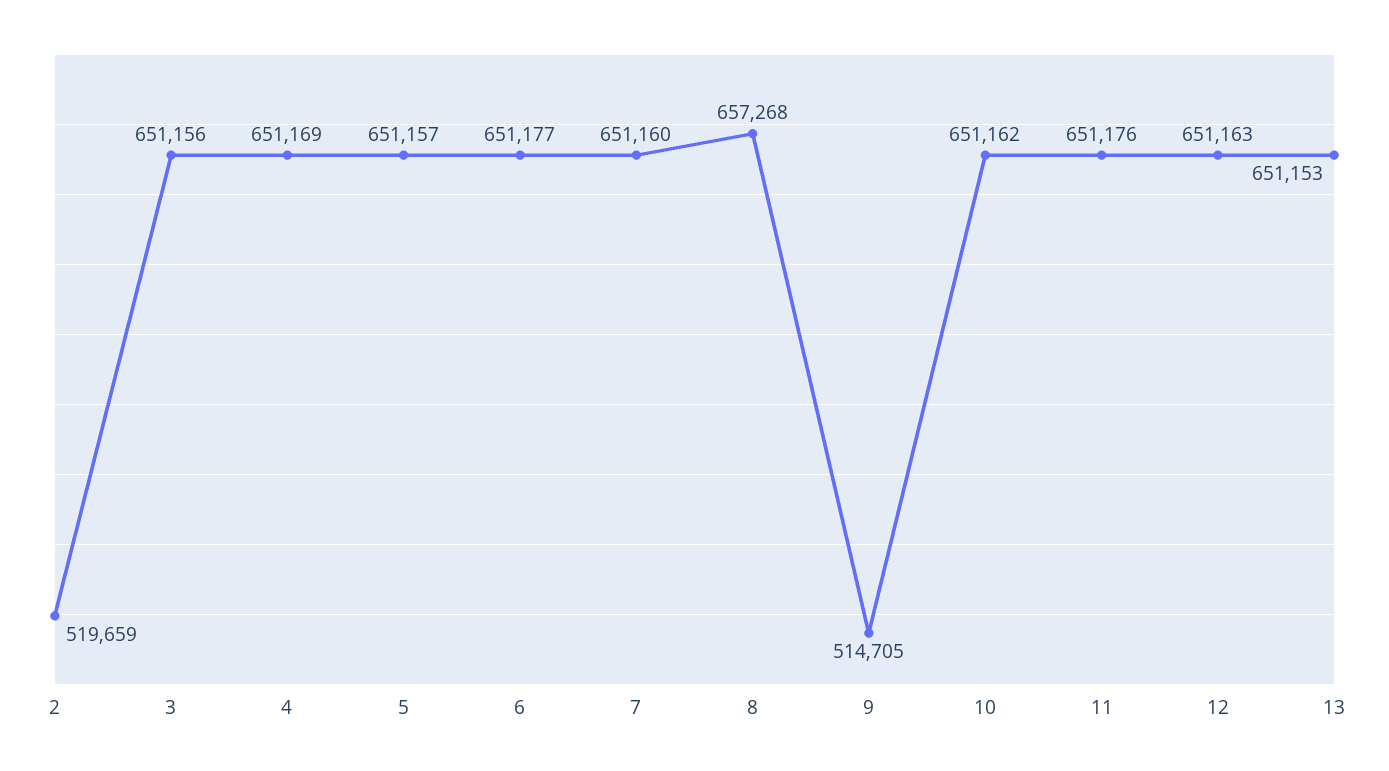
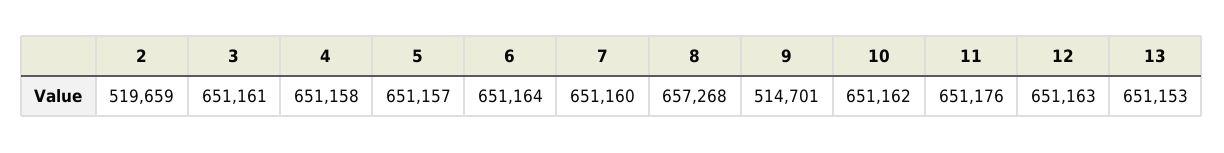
3: 651156 -> 651161
4: 651169 -> 651158
6: 651177 -> 651164
9: 514705 -> 514701

